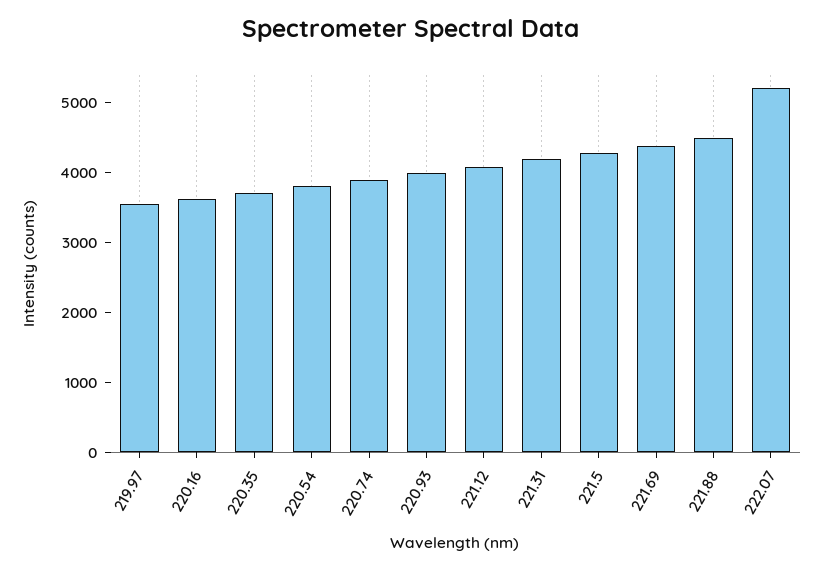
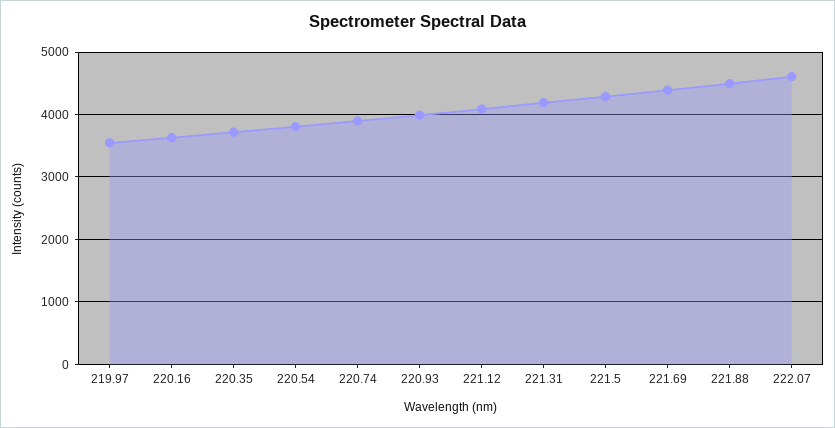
222.07: 5200 -> 4600

